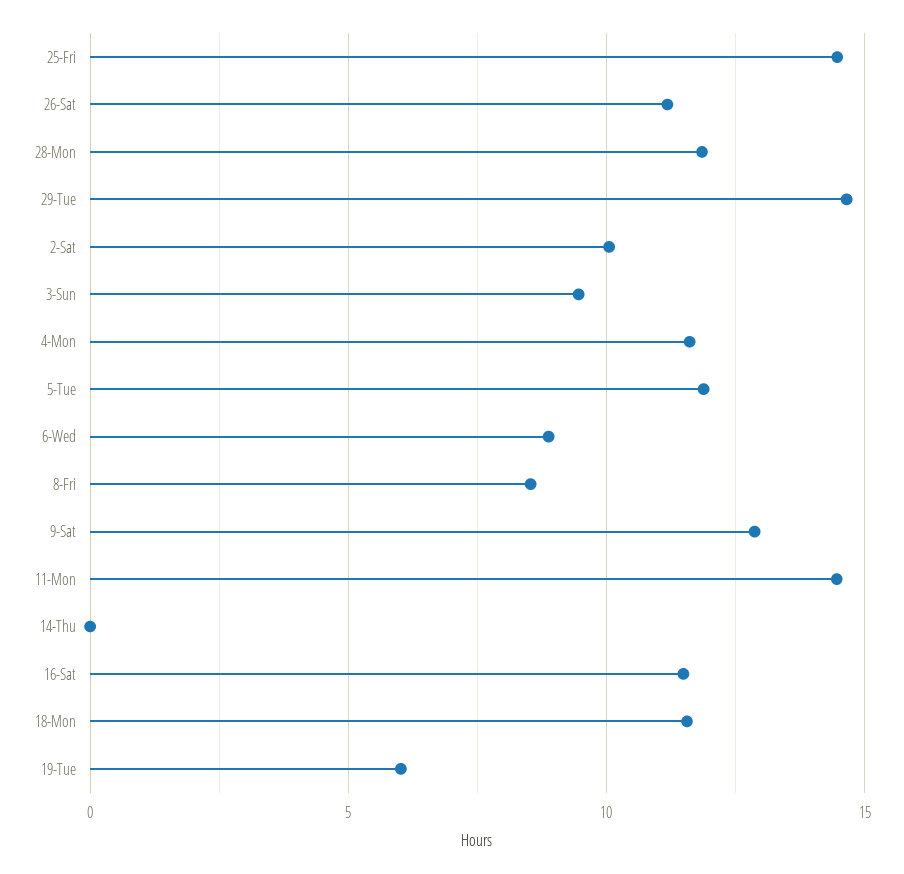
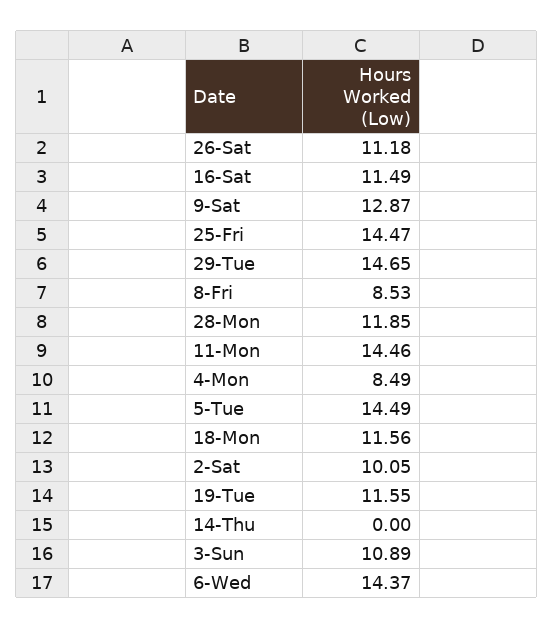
3-Sun: 9.5 -> 10.89
4-Mon: 11.5 -> 8.49
5-Tue: 12 -> 14.49
6-Wed: 9 -> 14.37
19-Tue: 6 -> 11.55

